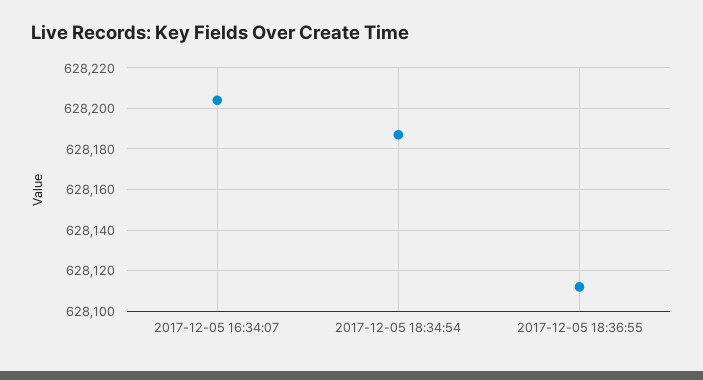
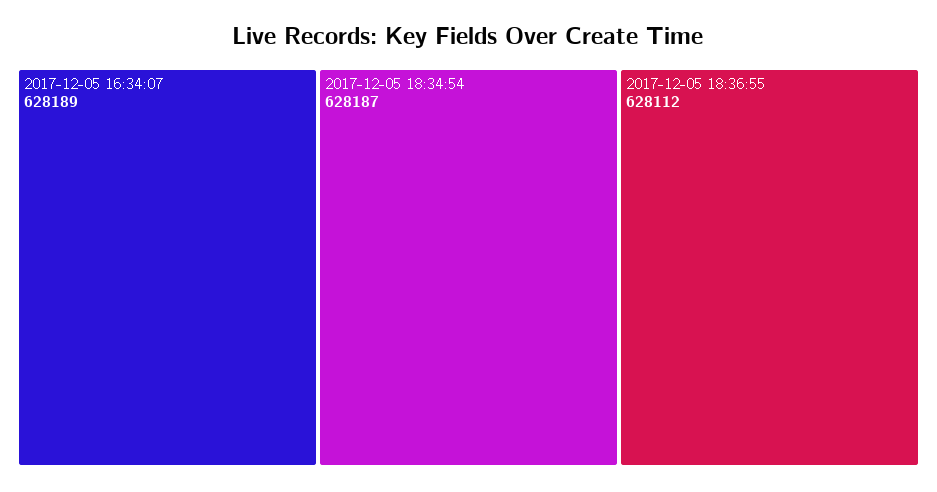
2017-12-05 16:34:07: 628205 -> 628189

